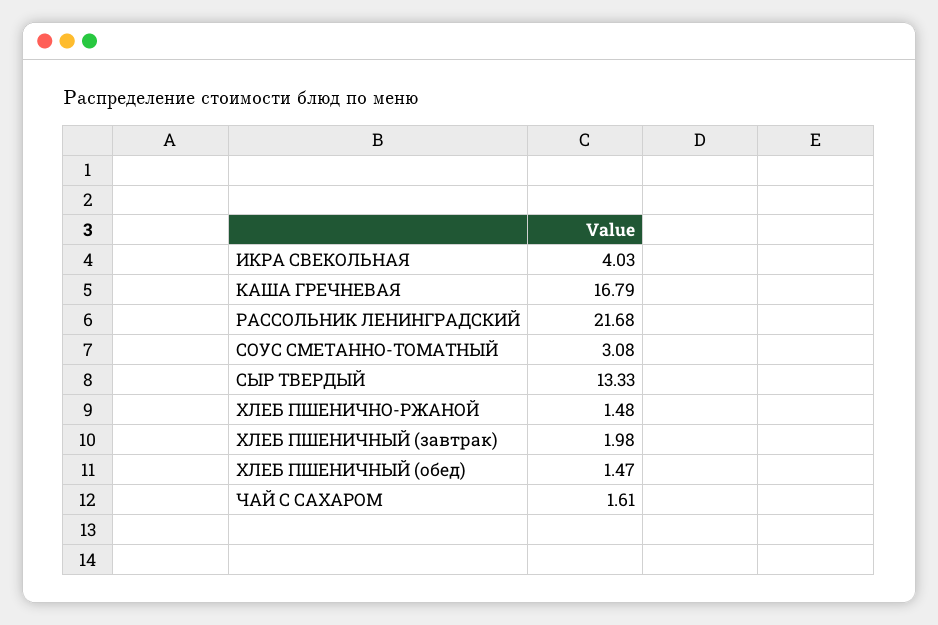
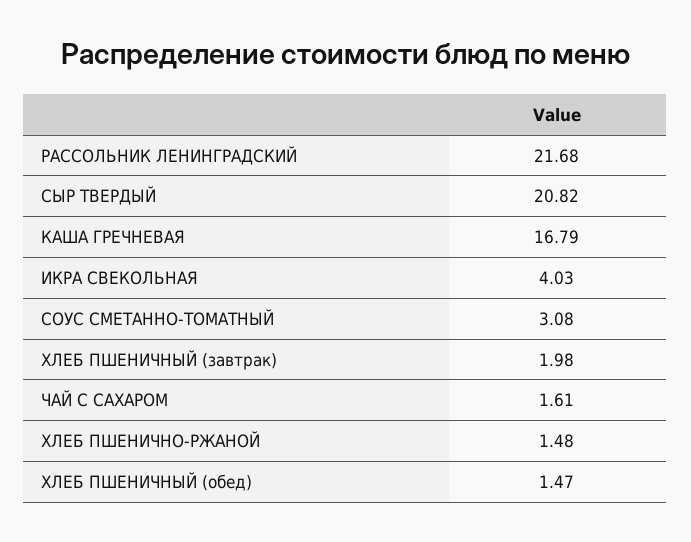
СЫР ТВЕРДЫЙ: 13.33 -> 20.82

